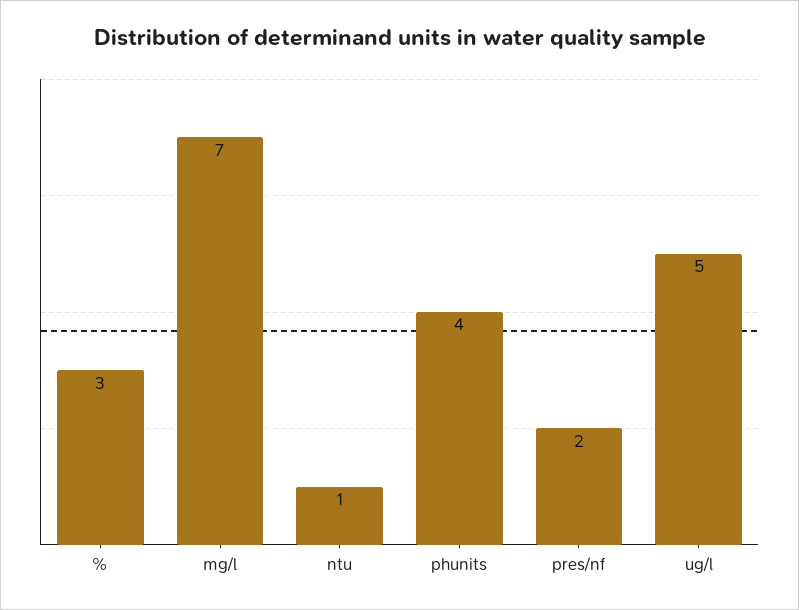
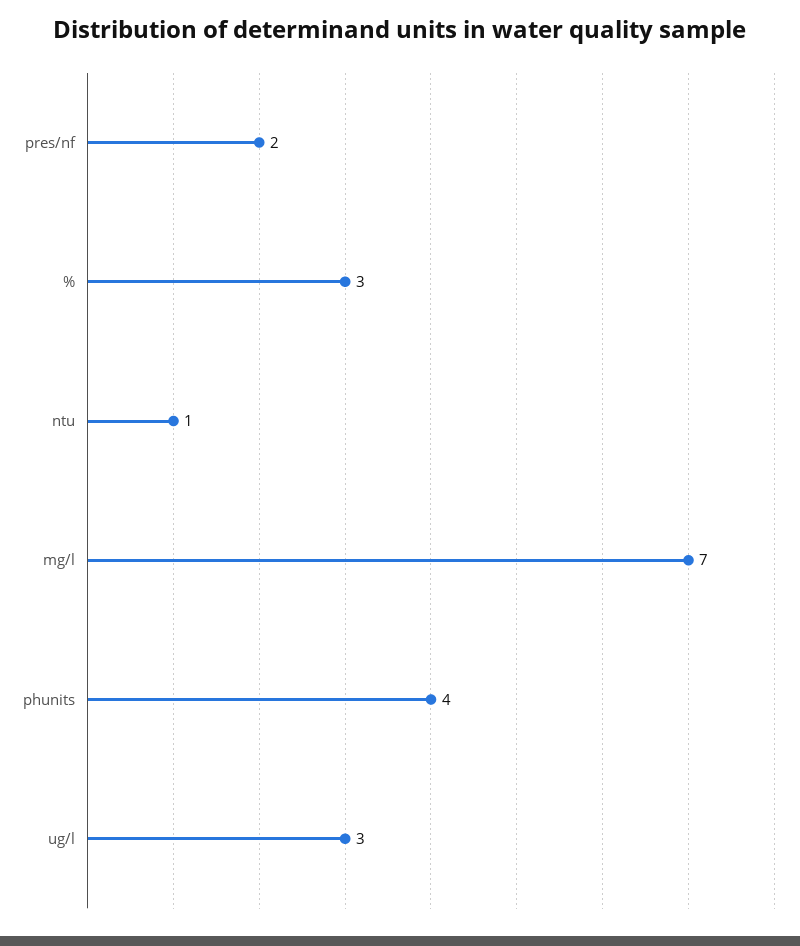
ug/l: 5 -> 3

